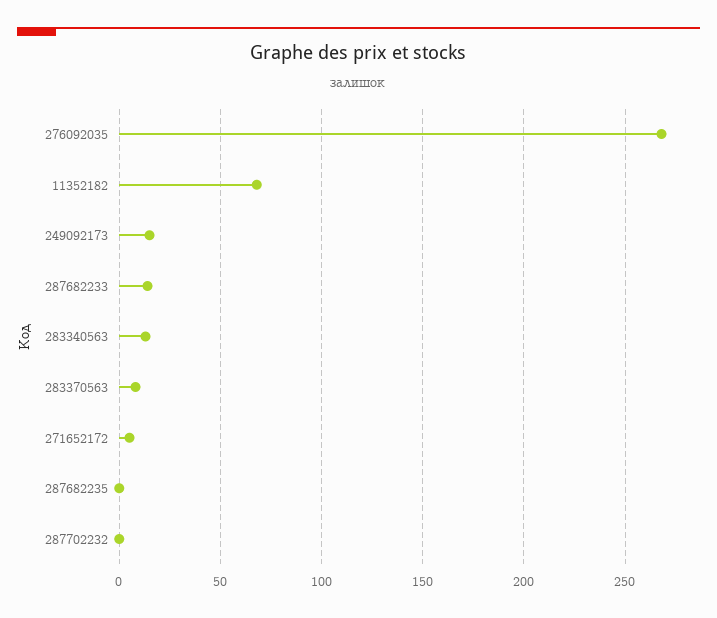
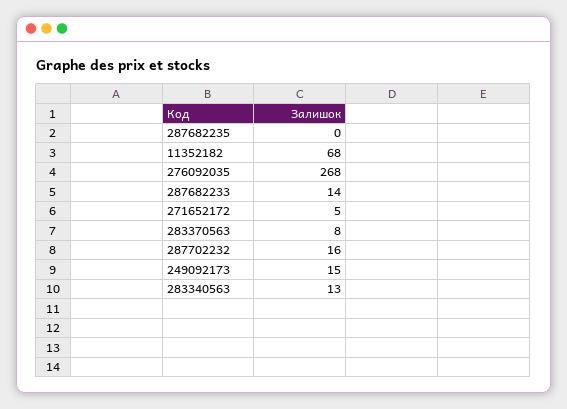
287702232: 0 -> 16

